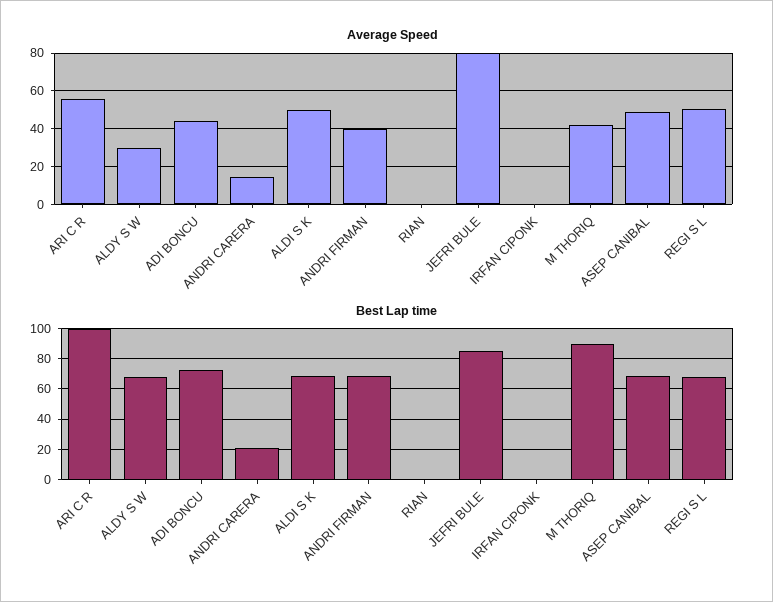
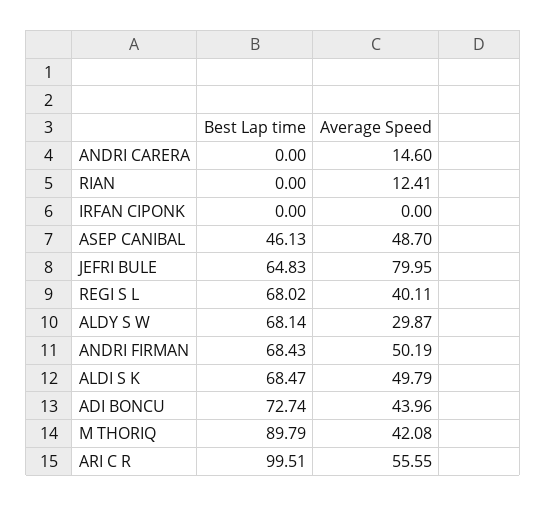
Average Speed, ANDRI FIRMAN: 40 -> 50.19
Average Speed, RIAN: 0 -> 12.41
Average Speed, REGI S L: 50 -> 40.11
Best Lap time, ANDRI CARERA: 20 -> 0
Best Lap time, JEFRI BULE: 85 -> 64.83
Best Lap time, ASEP CANIBAL: 70 -> 46.13

